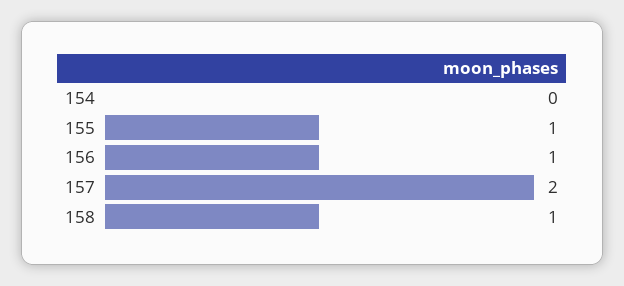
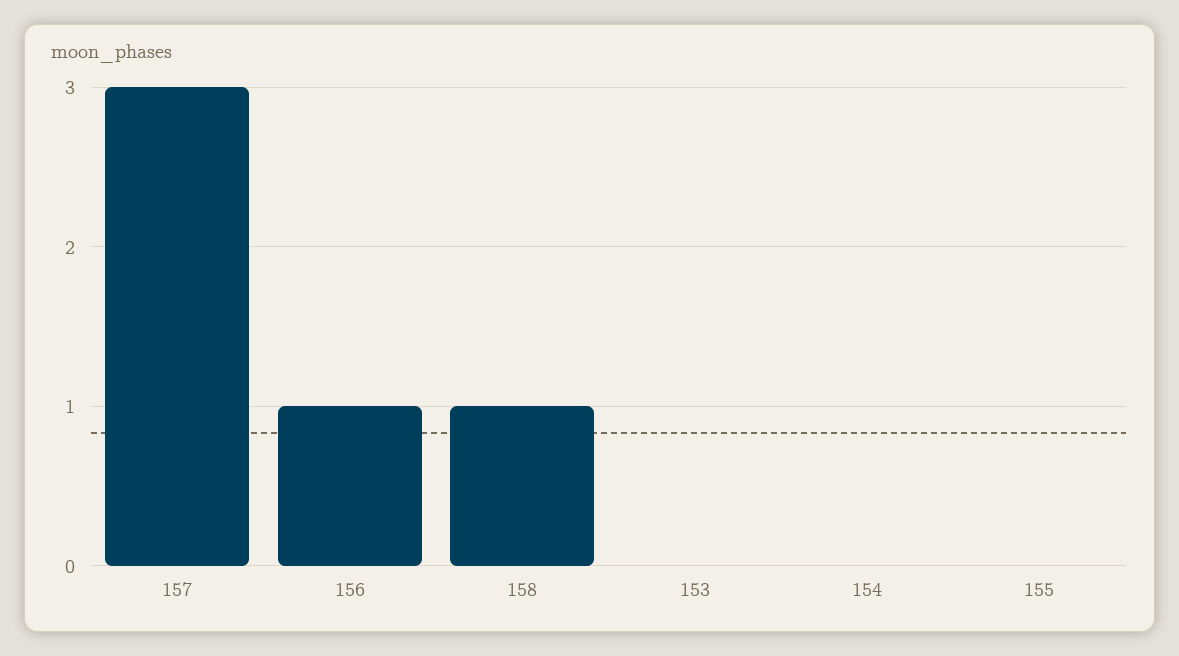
155: 1 -> 0
157: 2 -> 3
153: none -> 0

